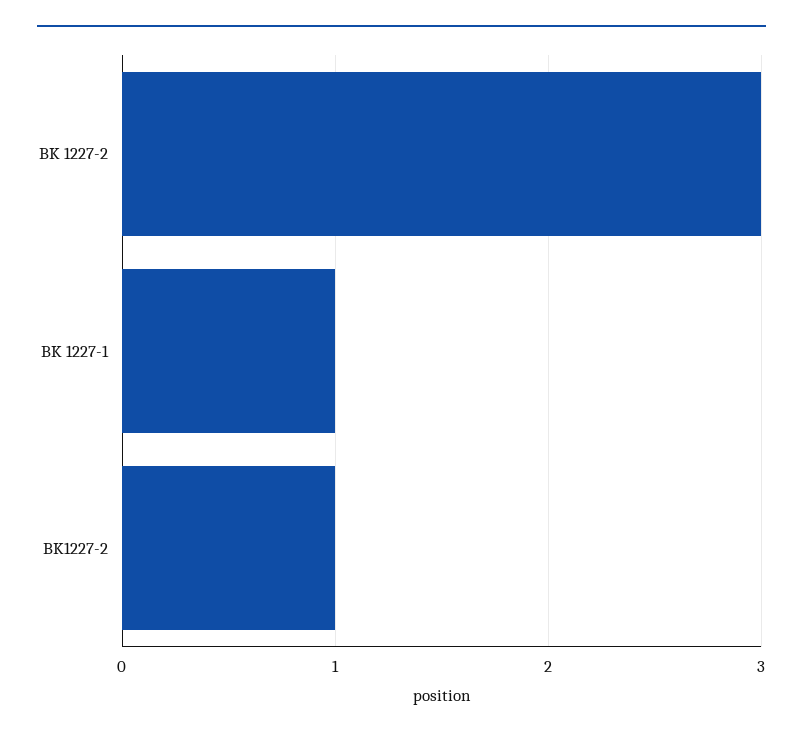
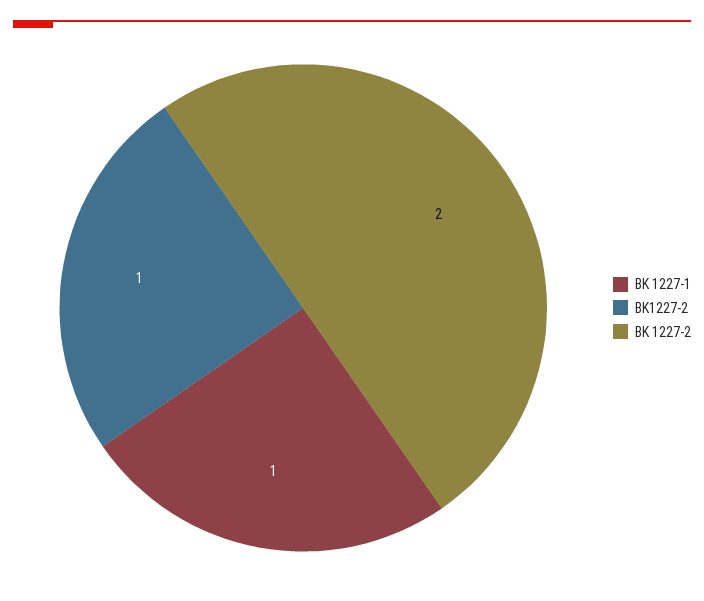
BK 1227-2: 3 -> 2

